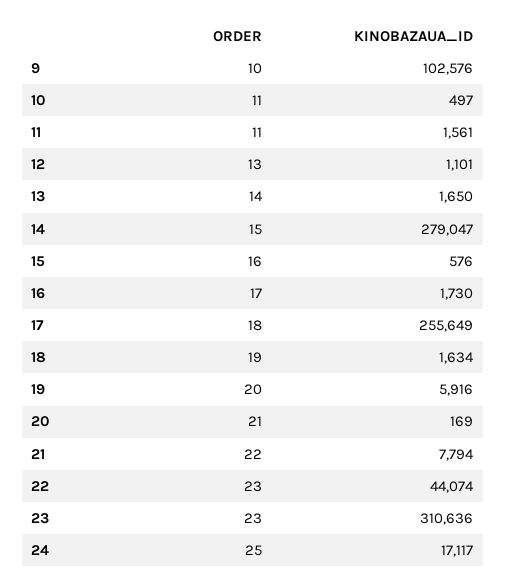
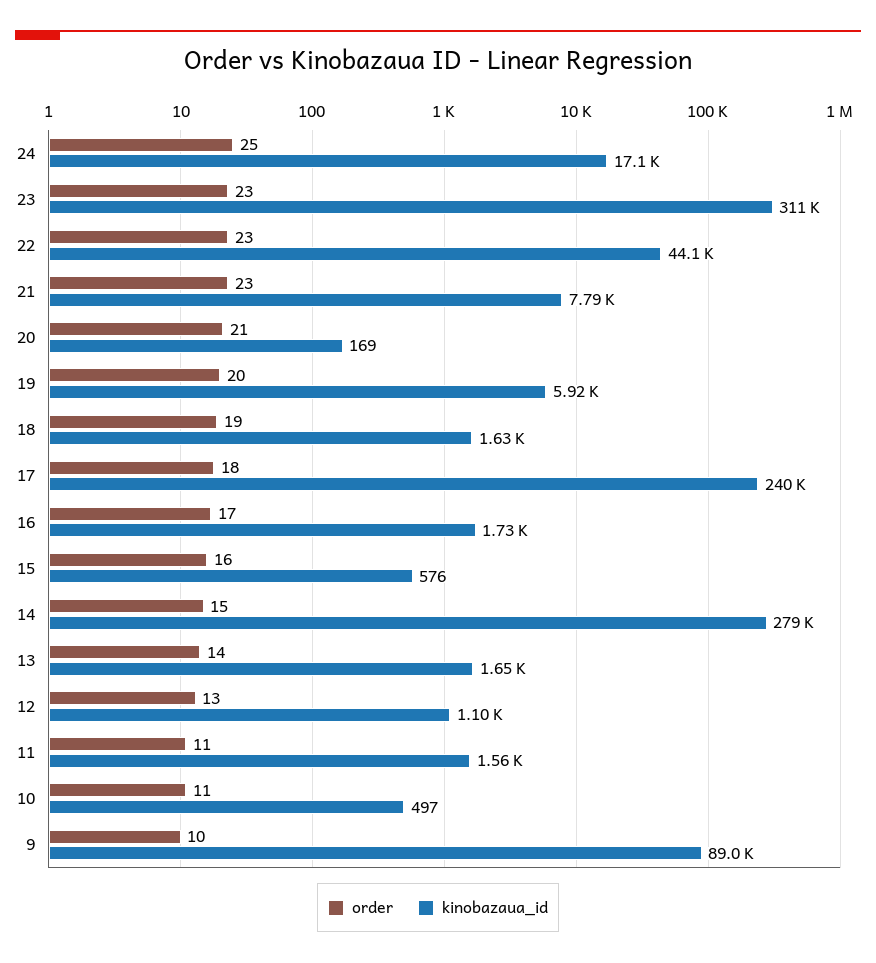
KINOBAZAUA_ID, 9: 102576 -> 89000
KINOBAZAUA_ID, 17: 255649 -> 240000
ORDER, 21: 22 -> 23

